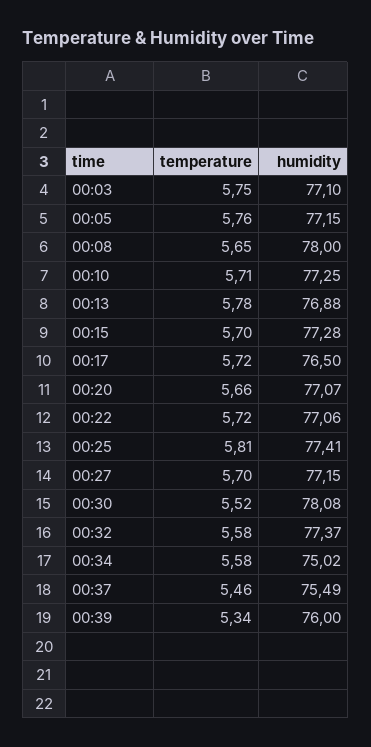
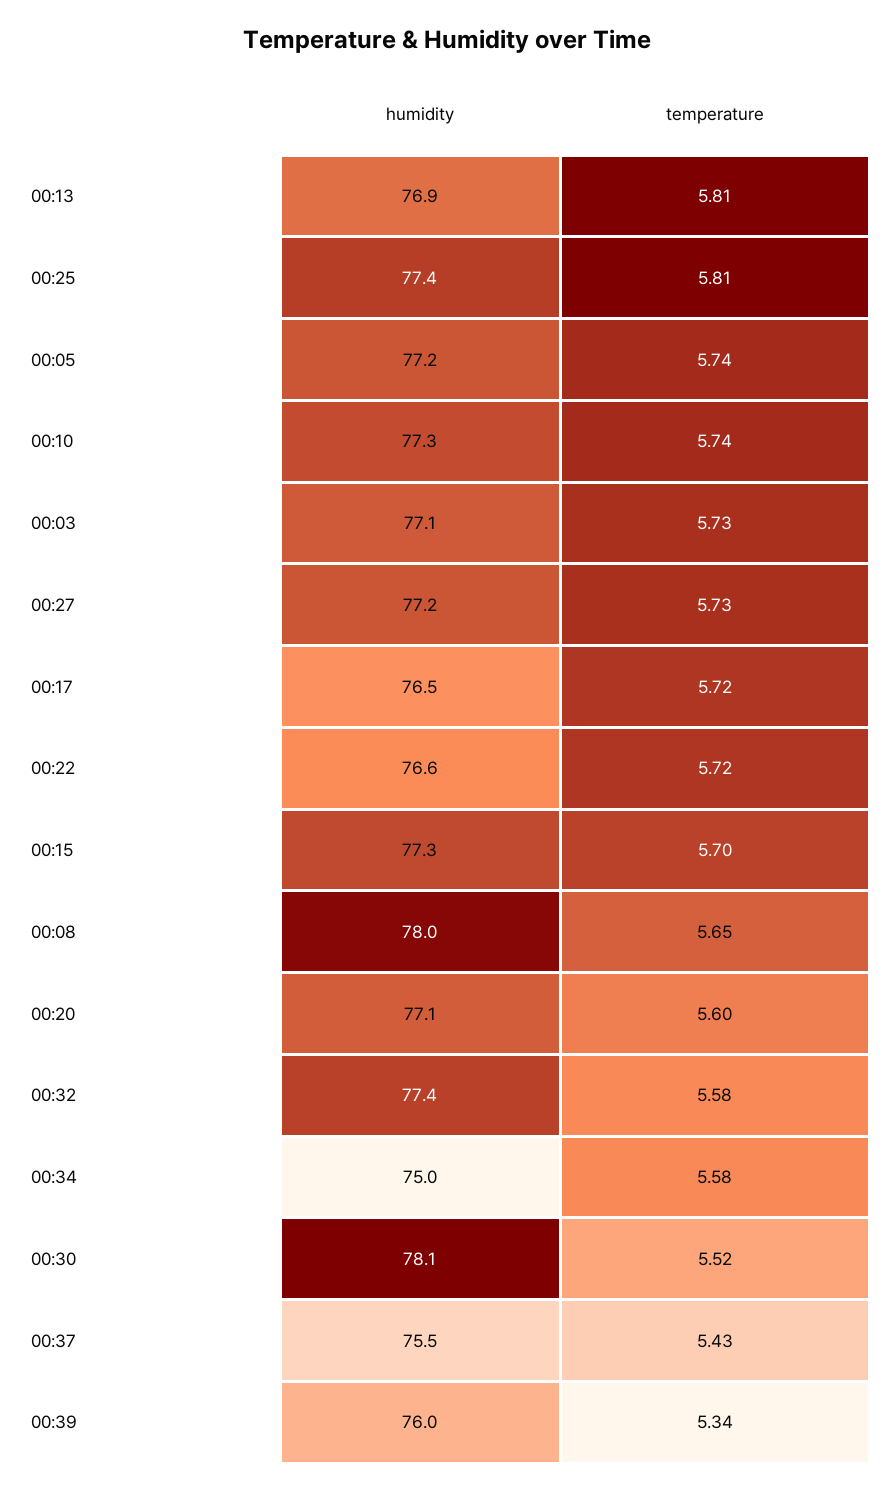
temperature, 00:03: 5.75 -> 5.73
temperature, 00:05: 5.76 -> 5.74
temperature, 00:10: 5.71 -> 5.74
temperature, 00:13: 5.78 -> 5.81
temperature, 00:20: 5.66 -> 5.6
humidity, 00:22: 77.06 -> 76.6
temperature, 00:27: 5.7 -> 5.73
temperature, 00:37: 5.46 -> 5.43

